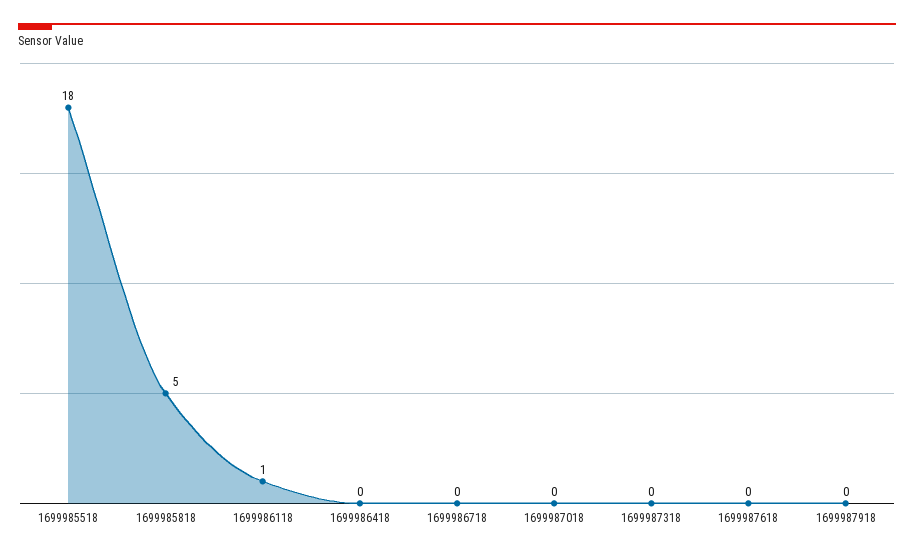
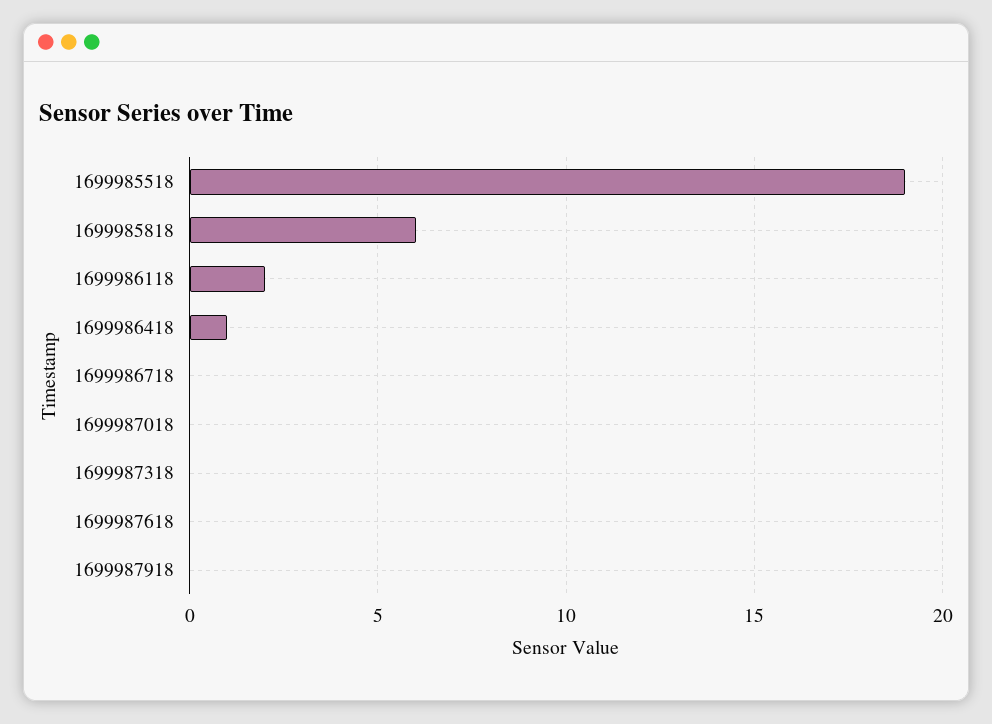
1699985518: 18 -> 19
1699985818: 5 -> 6
1699986118: 1 -> 2
1699986418: 0 -> 1

